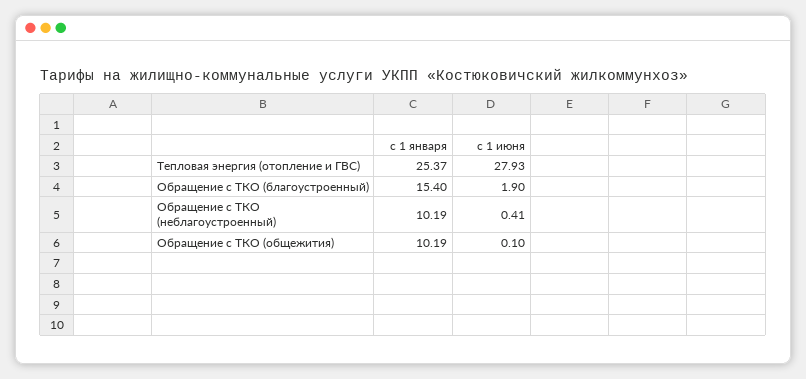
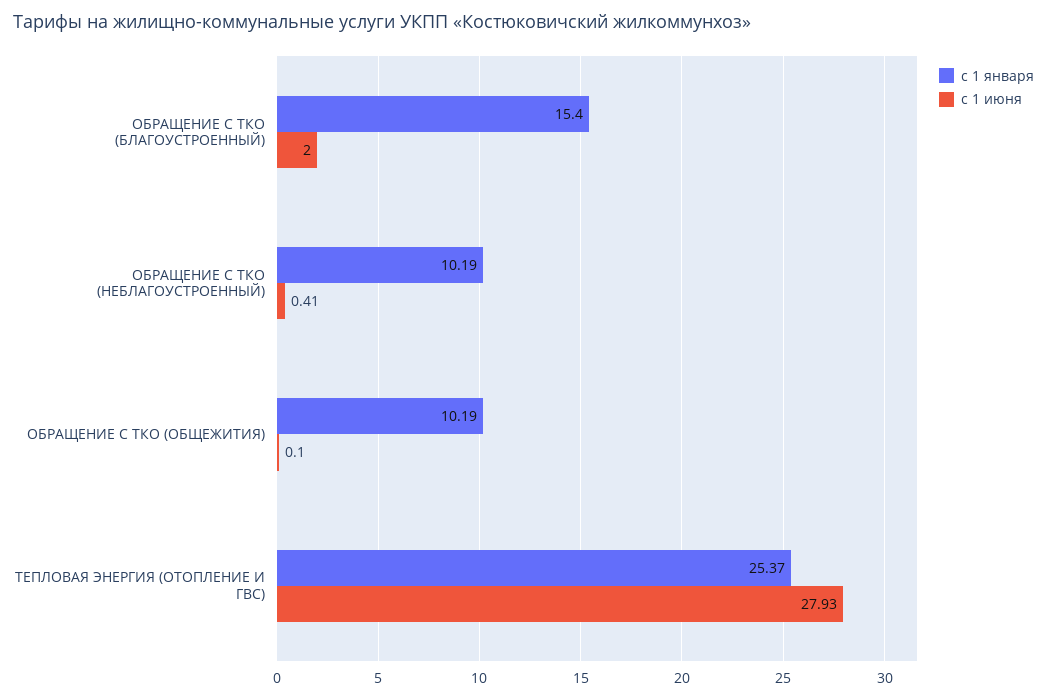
с 1 июня, Обращение с ТКО (благоустроенный): 1.9 -> 2

